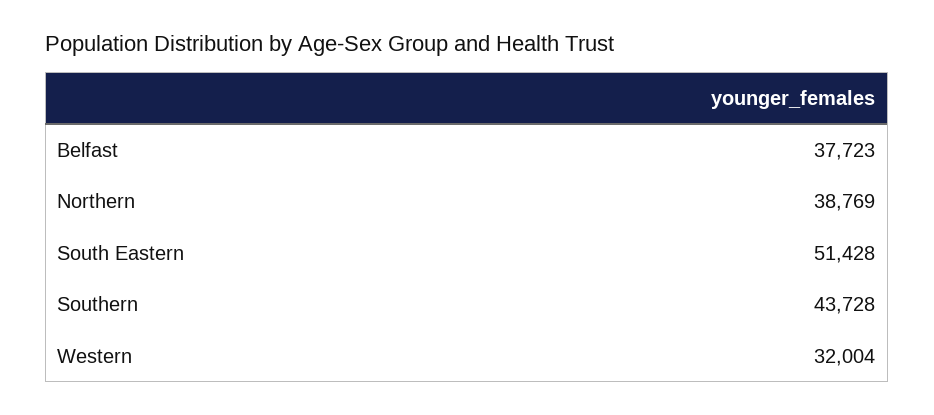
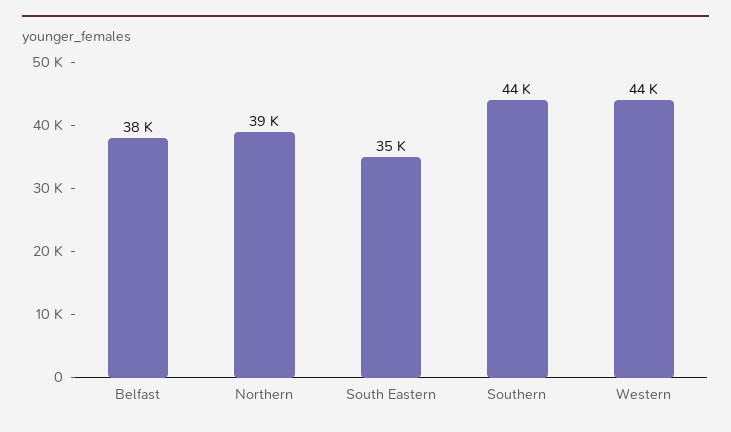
South Eastern: 51428 -> 35000
Western: 32004 -> 44000

